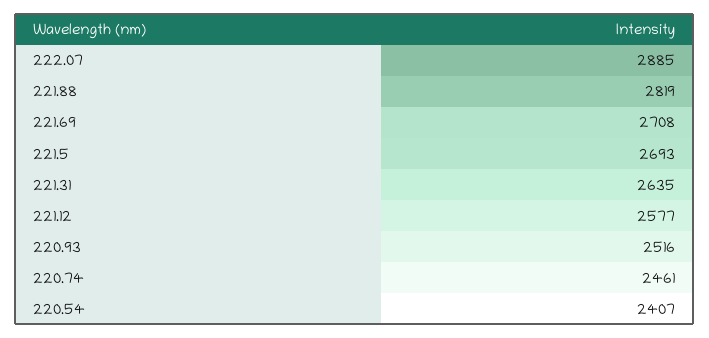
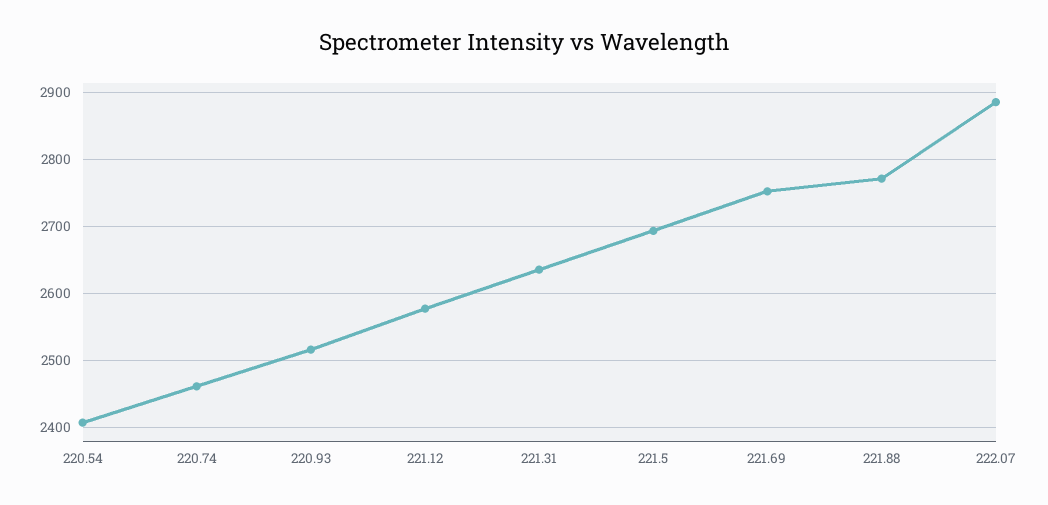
221.88: 2819 -> 2770
221.69: 2708 -> 2750

